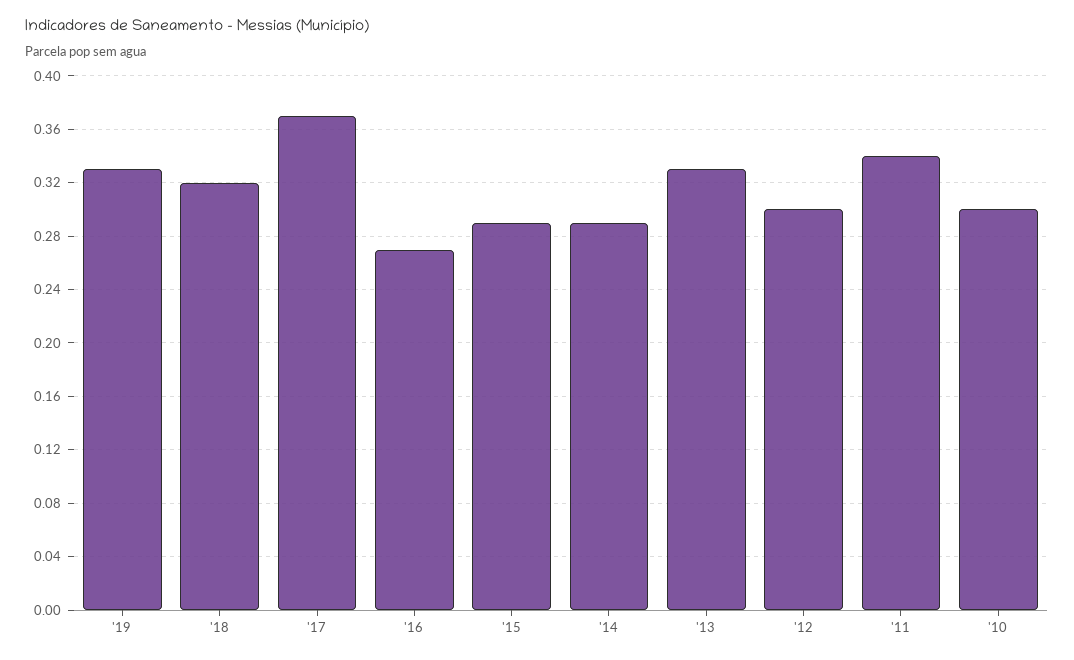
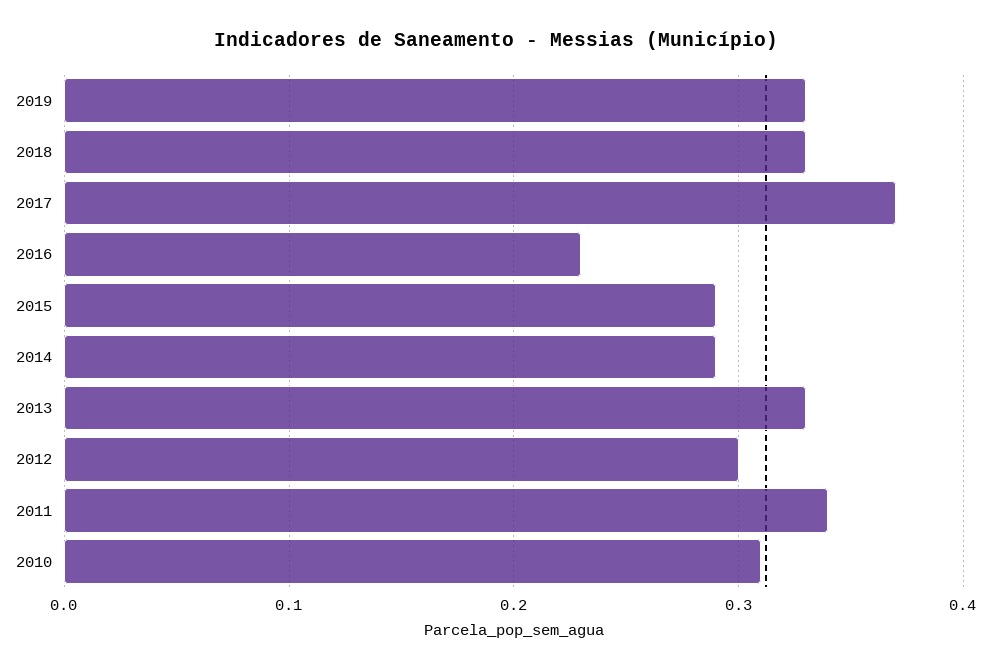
'18: 0.32 -> 0.33
'16: 0.27 -> 0.23
'10: 0.3 -> 0.31

